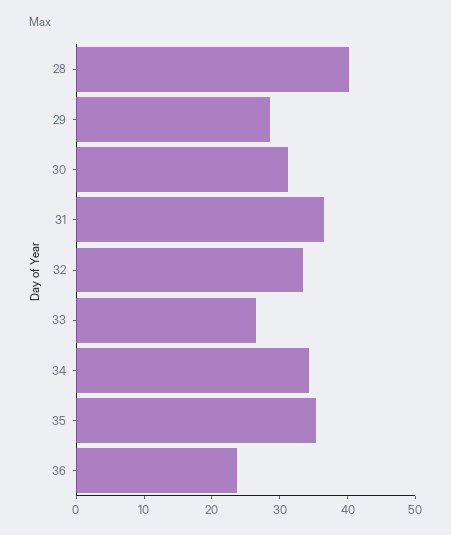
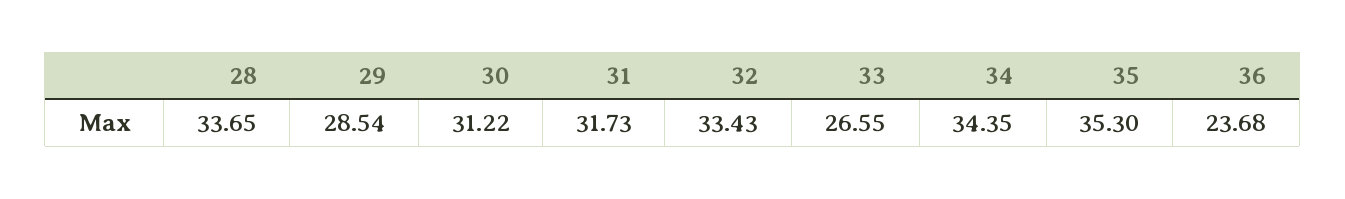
28: 40 -> 33.65
31: 36 -> 31.73

